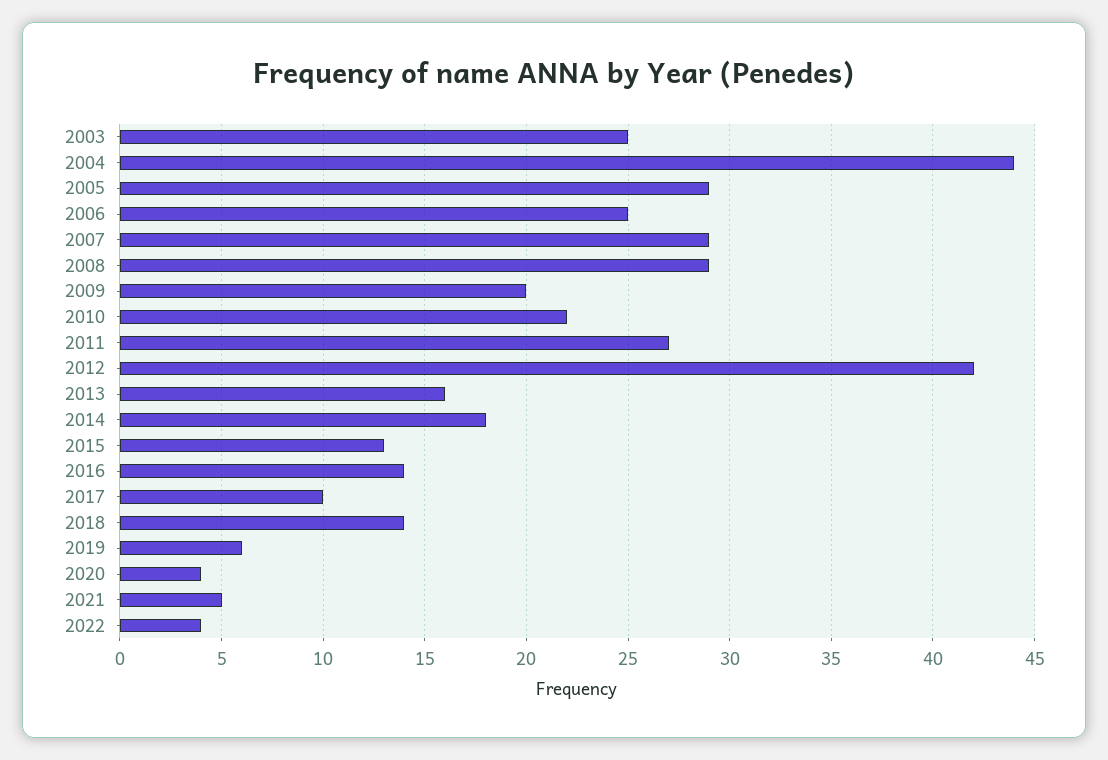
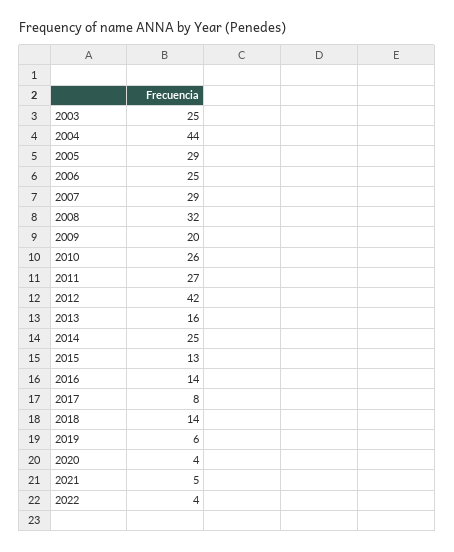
2008: 29 -> 32
2010: 22 -> 26
2014: 18 -> 25
2017: 10 -> 8

